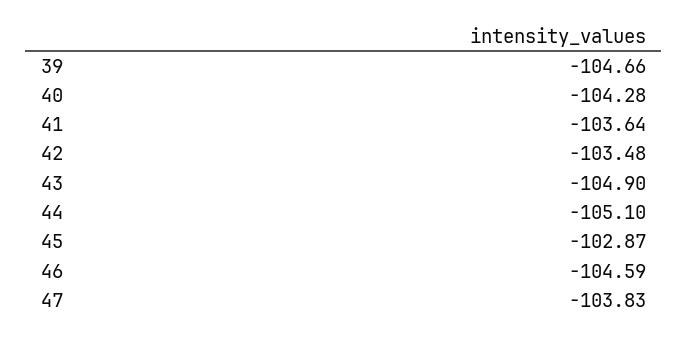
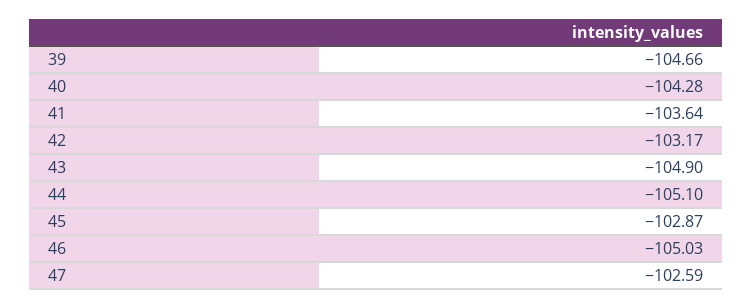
42: -103.48 -> -103.17
46: -104.59 -> -105.03
47: -103.83 -> -102.59

